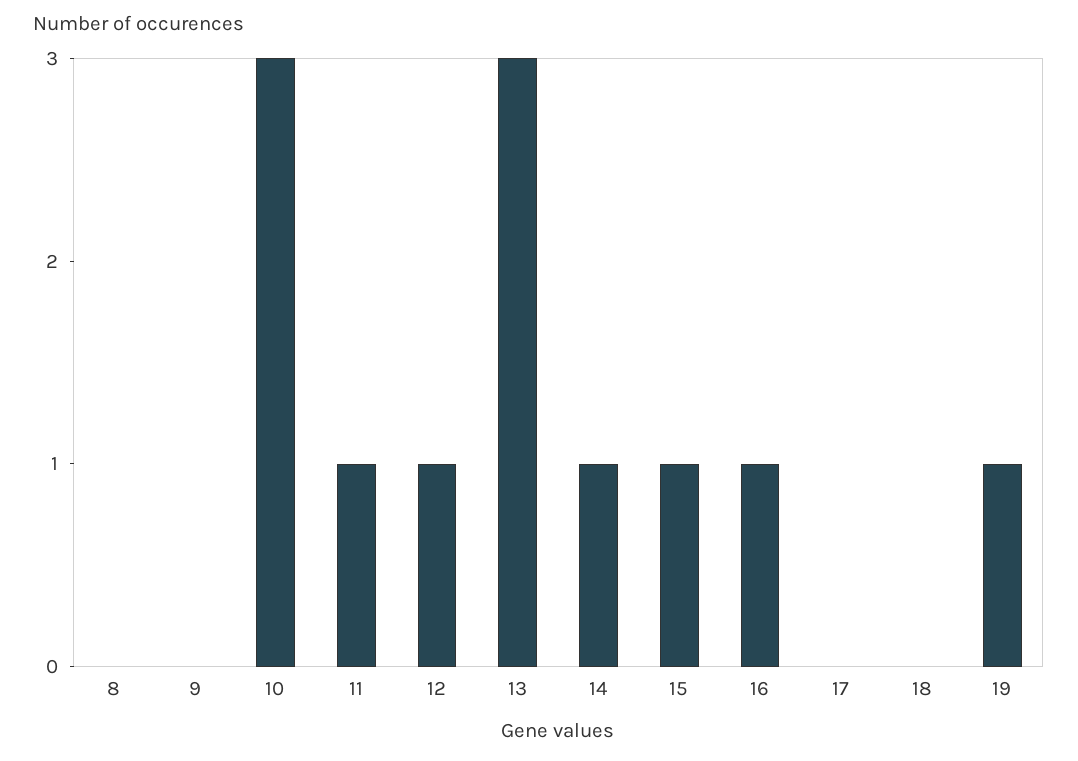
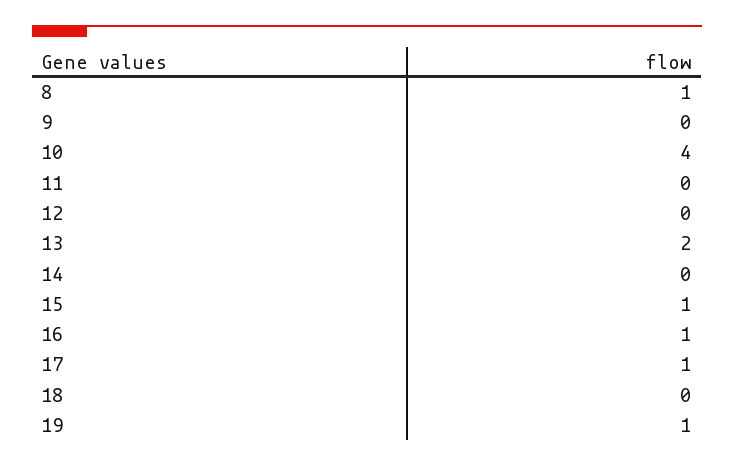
8: 0 -> 1
10: 3 -> 4
11: 1 -> 0
12: 1 -> 0
13: 3 -> 2
14: 1 -> 0
17: 0 -> 1

